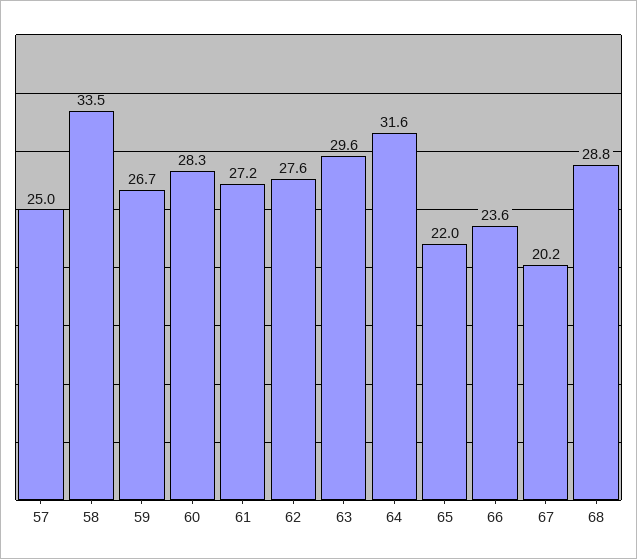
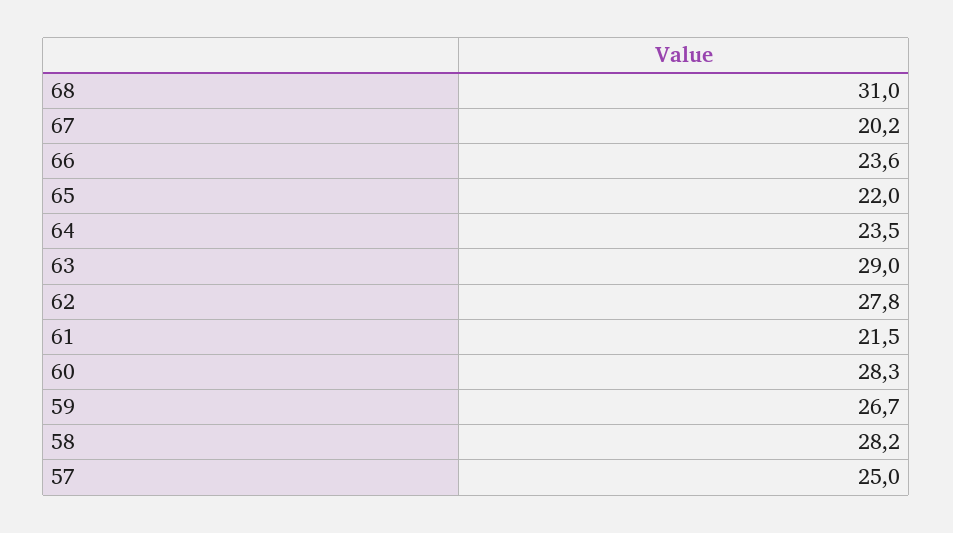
58: 33.5 -> 28.2
61: 27.2 -> 21.5
62: 27.6 -> 27.8
63: 29.6 -> 29
64: 31.6 -> 23.5
68: 28.8 -> 31

